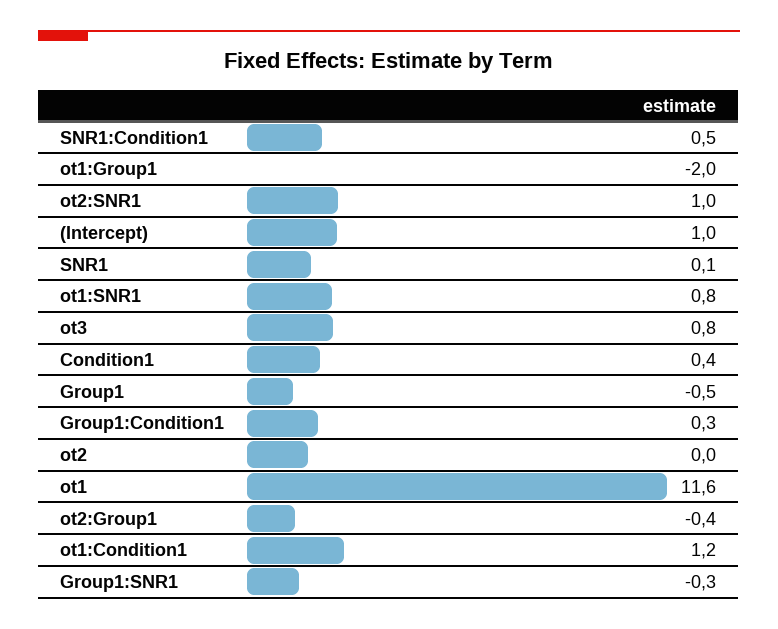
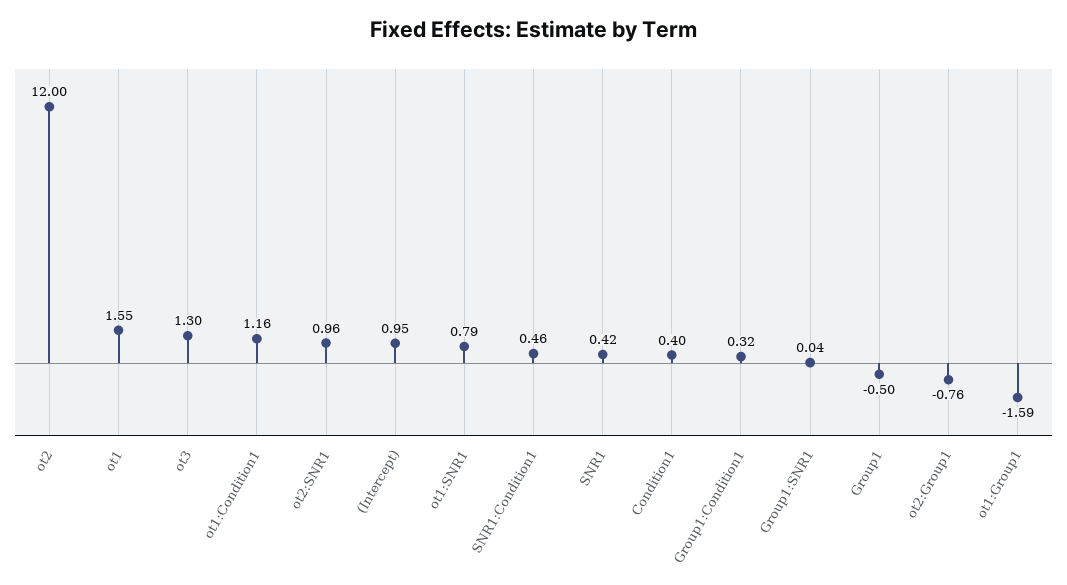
ot1:Group1: -2 -> -1.59
SNR1: 0.1 -> 0.42
ot3: 0.8 -> 1.3
ot2: 0 -> 12
ot1: 11.6 -> 1.55
ot2:Group1: -0.4 -> -0.76
Group1:SNR1: -0.3 -> 0.04

